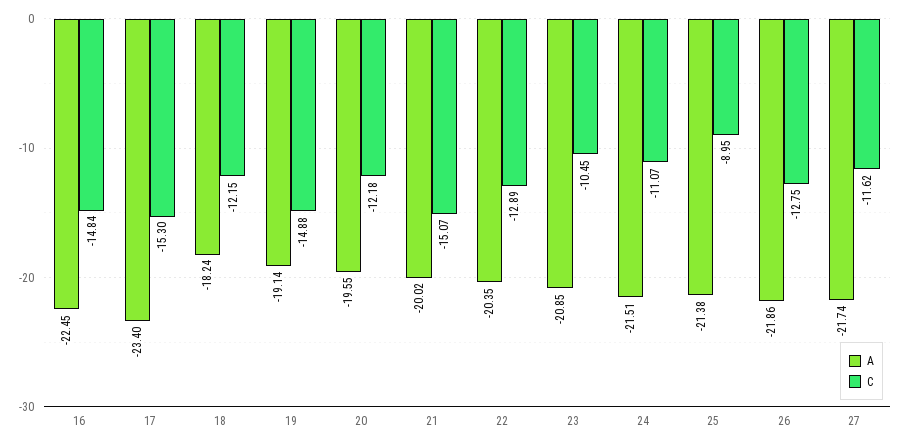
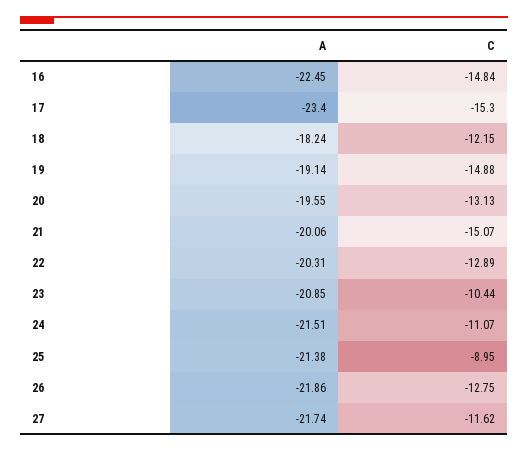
C, 20: -12.18 -> -13.13
A, 21: -20.02 -> -20.06
A, 22: -20.35 -> -20.31
C, 23: -10.45 -> -10.44

